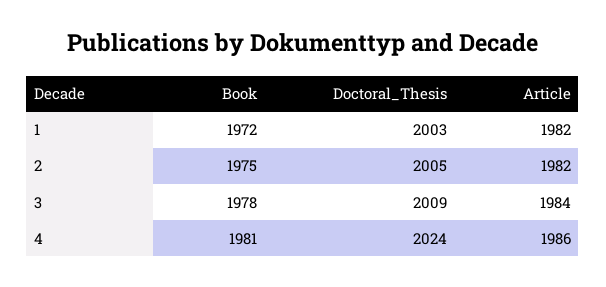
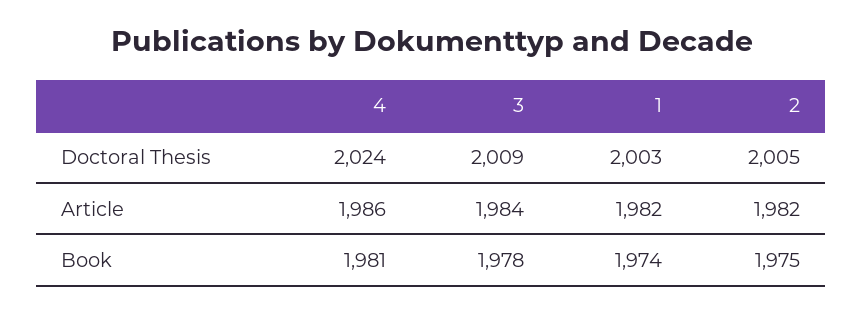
Book, 1: 1972 -> 1974

